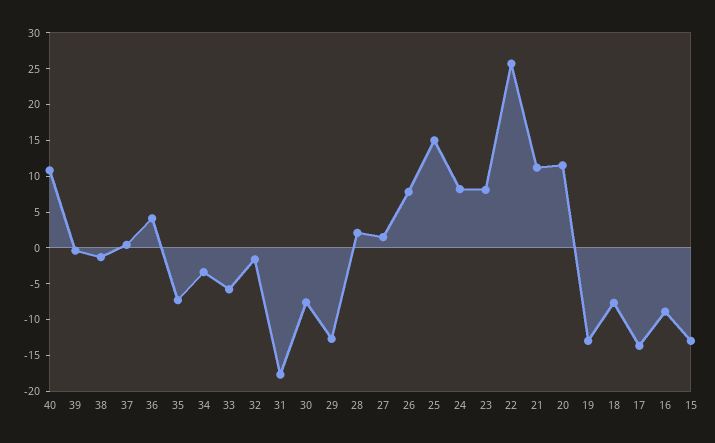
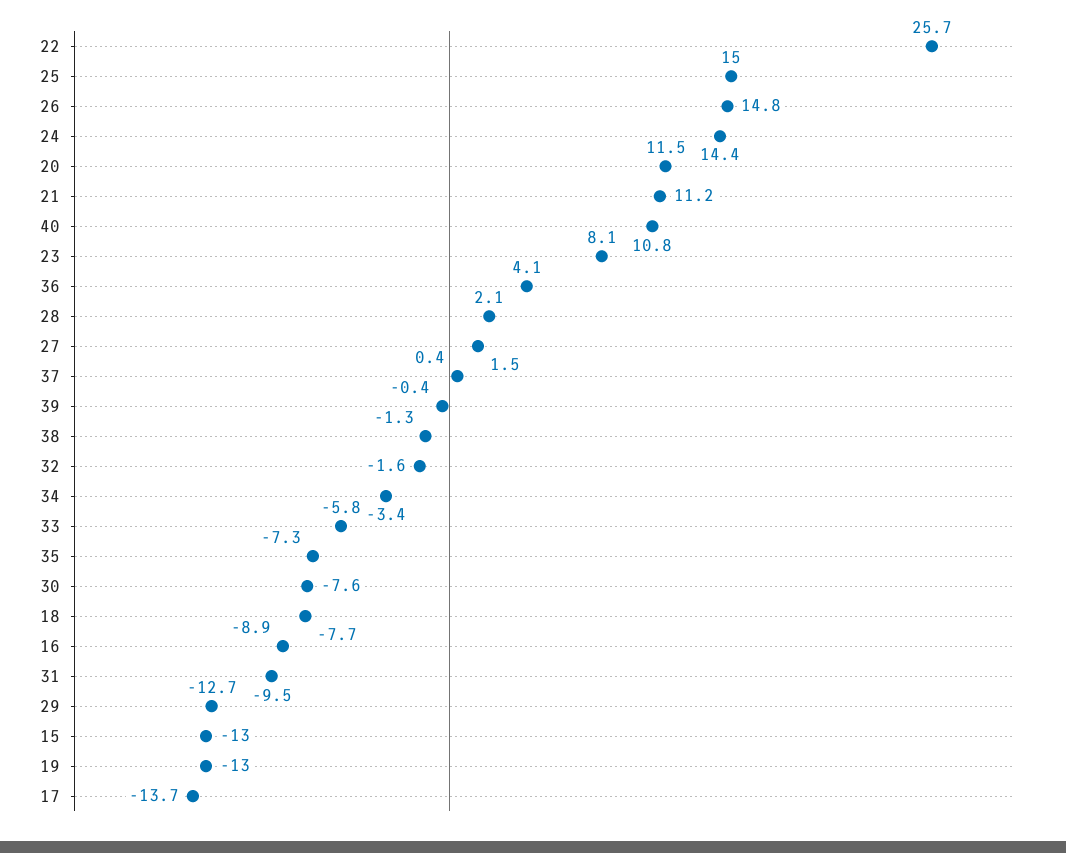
31: -17.5 -> -9.5
26: 7.5 -> 14.8
24: 7.5 -> 14.4

